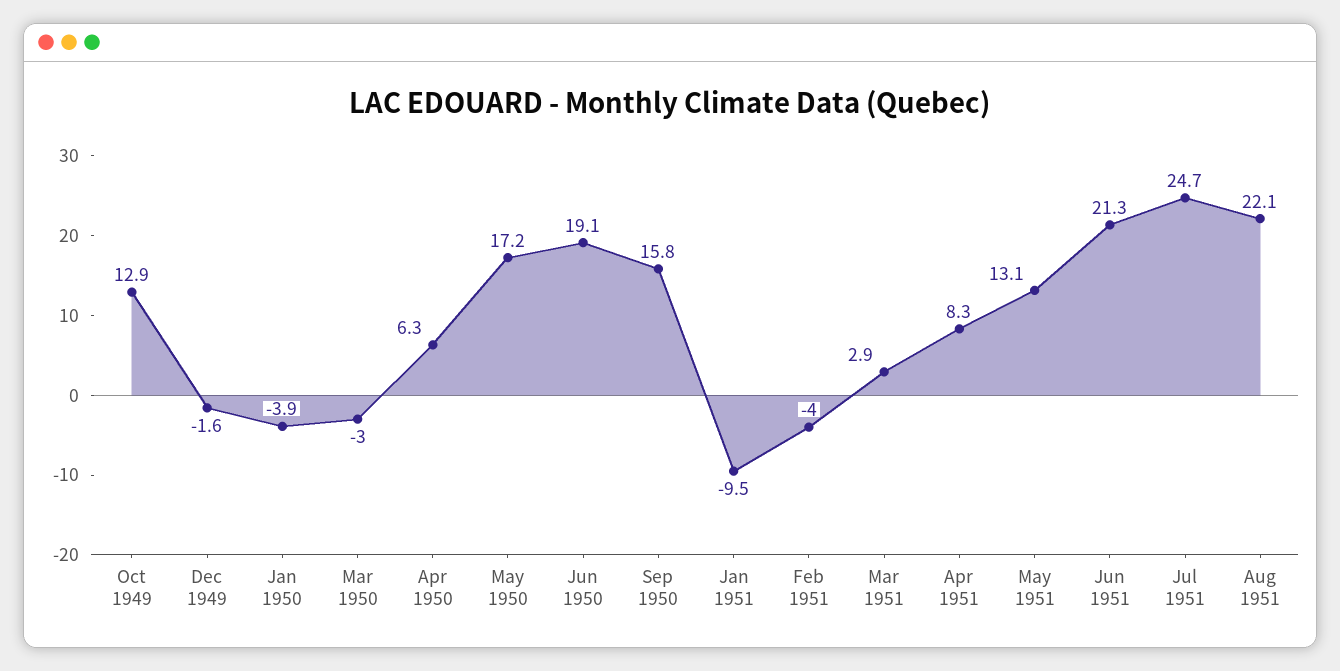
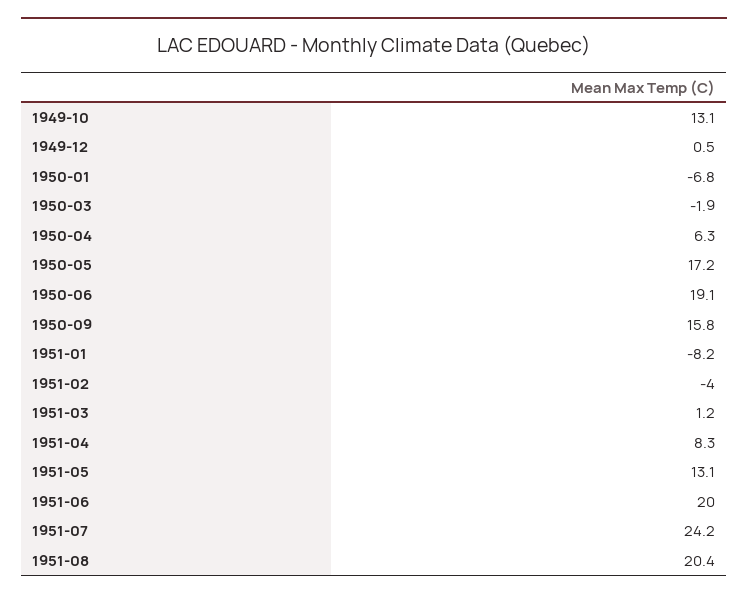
Oct 1949: 12.9 -> 13.1
Dec 1949: -1.6 -> 0.5
Jan 1950: -3.9 -> -6.8
Mar 1950: -3 -> -1.9
Jan 1951: -9.5 -> -8.2
Mar 1951: 2.9 -> 1.2
Jun 1951: 21.3 -> 20
Jul 1951: 24.7 -> 24.2
Aug 1951: 22.1 -> 20.4

